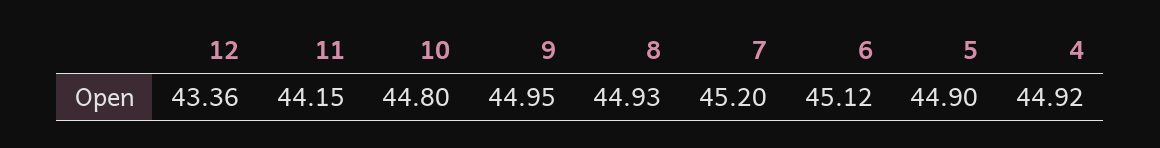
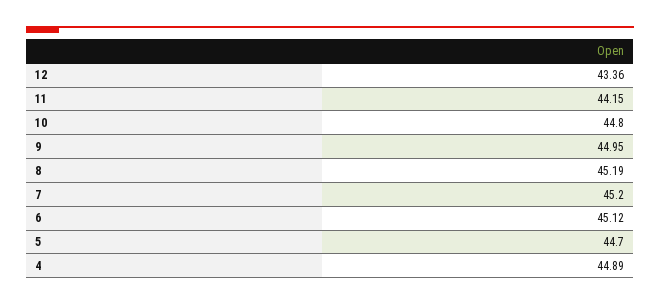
8: 44.93 -> 45.19
5: 44.9 -> 44.7
4: 44.92 -> 44.89

